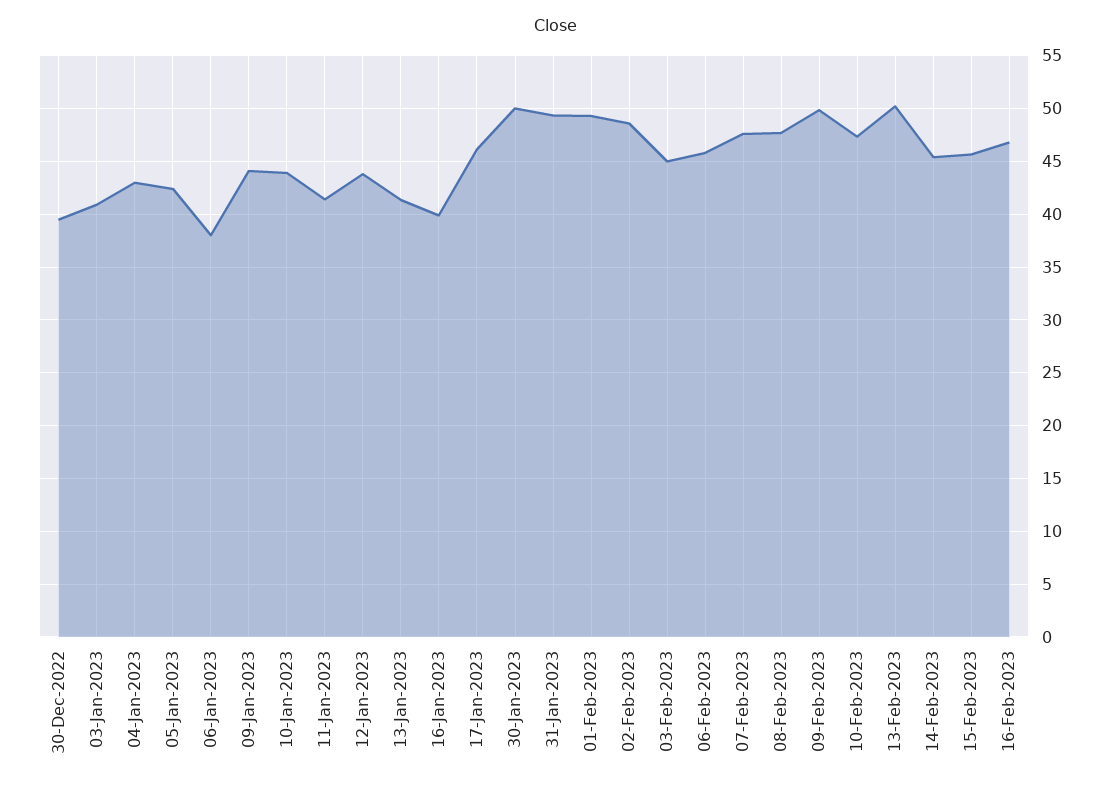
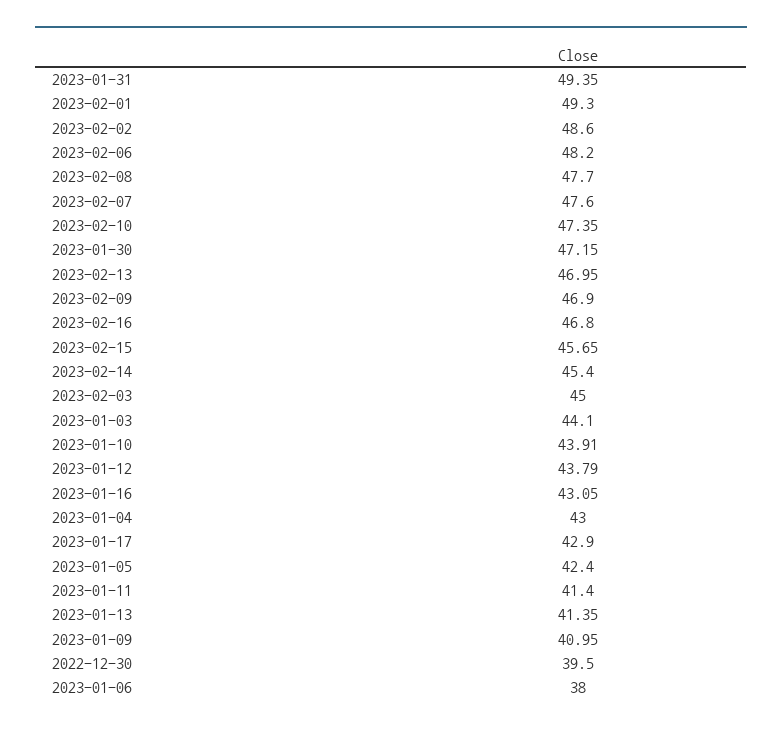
03-Jan-2023: 41 -> 44.1
09-Jan-2023: 44 -> 40.95
16-Jan-2023: 40 -> 43.05
17-Jan-2023: 46 -> 42.9
30-Jan-2023: 50 -> 47.15
06-Feb-2023: 46 -> 48.2
09-Feb-2023: 50 -> 46.9
13-Feb-2023: 50 -> 46.95

